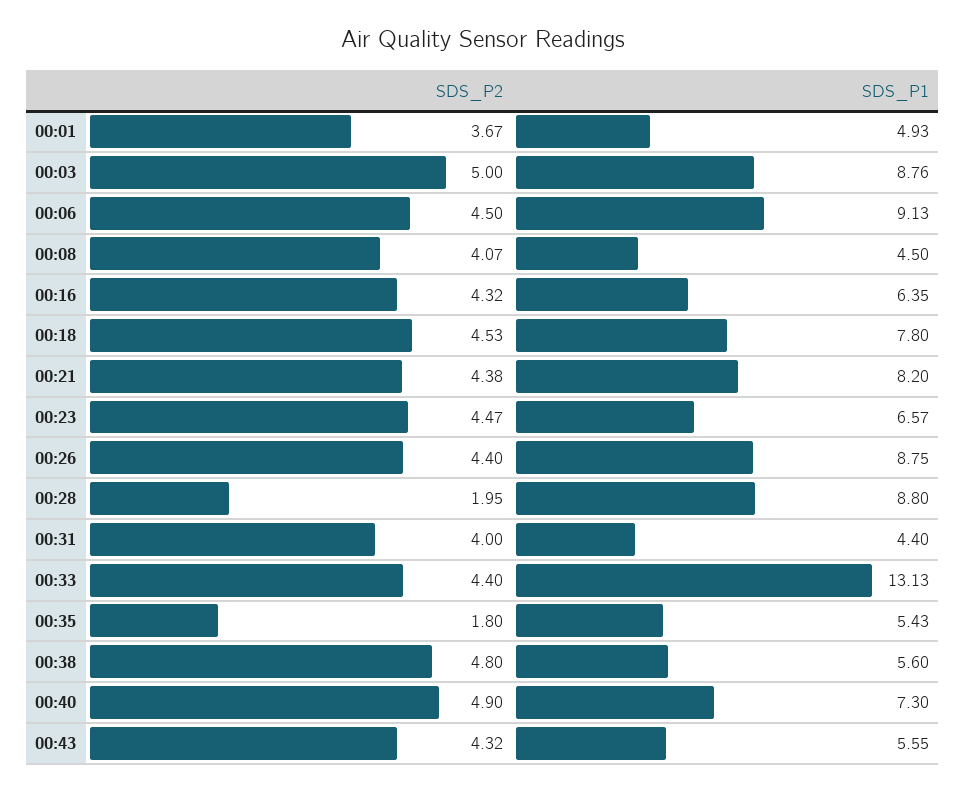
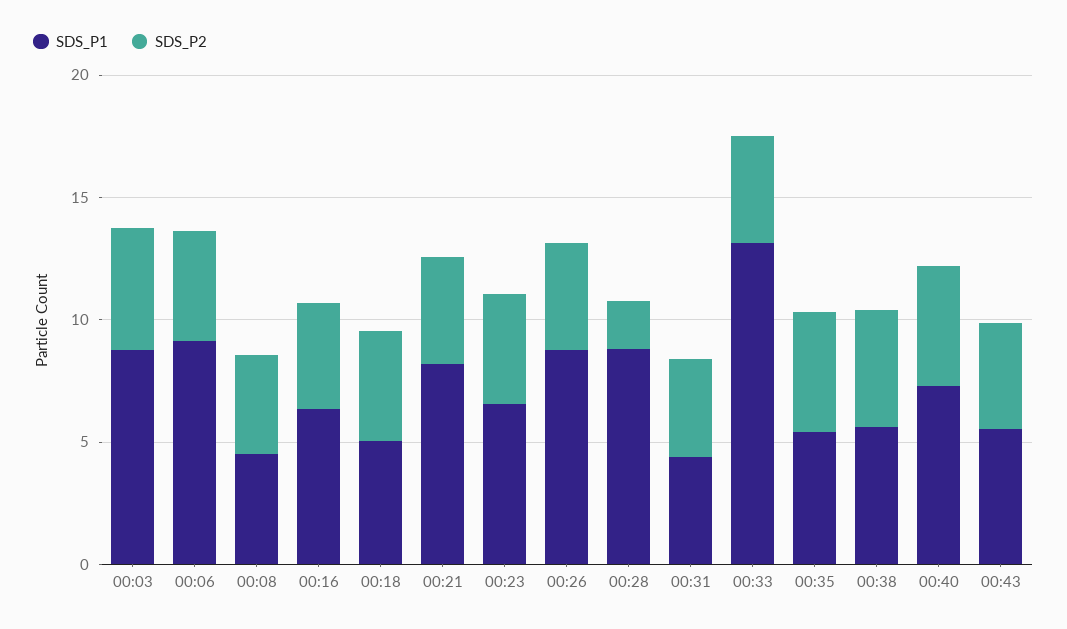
SDS_P2, 00:01: 3.67 -> none
SDS_P1, 00:01: 4.93 -> none
SDS_P1, 00:18: 7.8 -> 5
SDS_P2, 00:35: 1.8 -> 5

